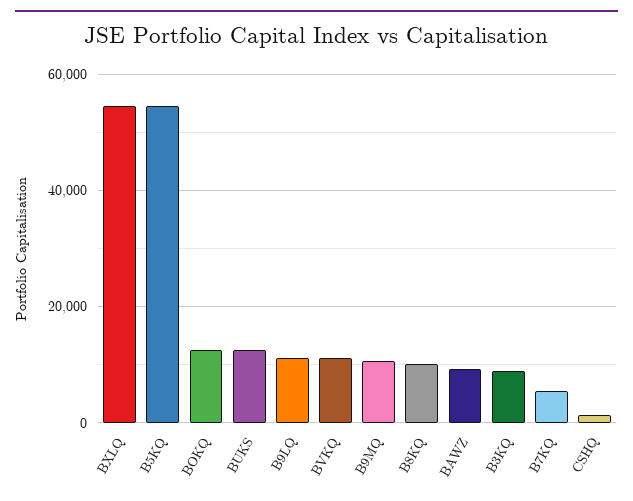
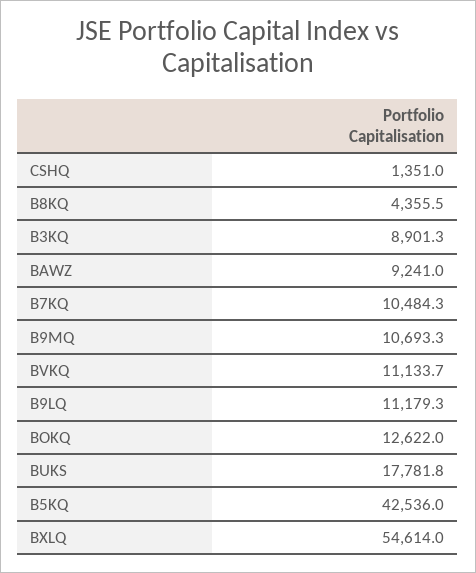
B5KQ: 54000 -> 42536
BUKS: 12000 -> 17781.8
B8KQ: 10000 -> 4355.5
B7KQ: 6000 -> 10484.3

